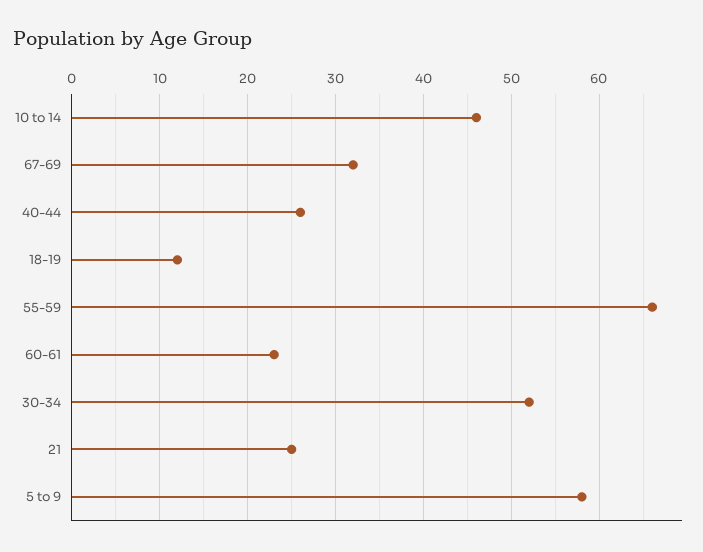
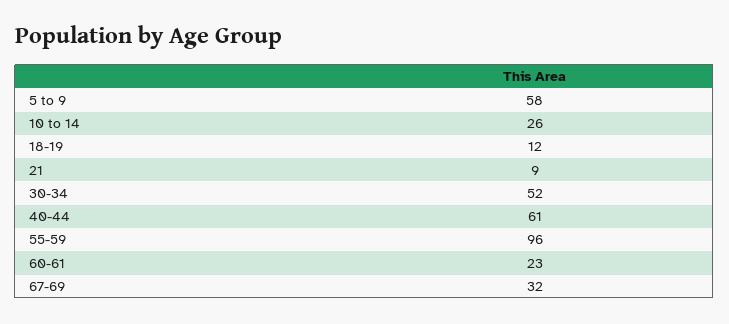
10 to 14: 46 -> 26
40-44: 26 -> 61
55-59: 66 -> 96
21: 25 -> 9

